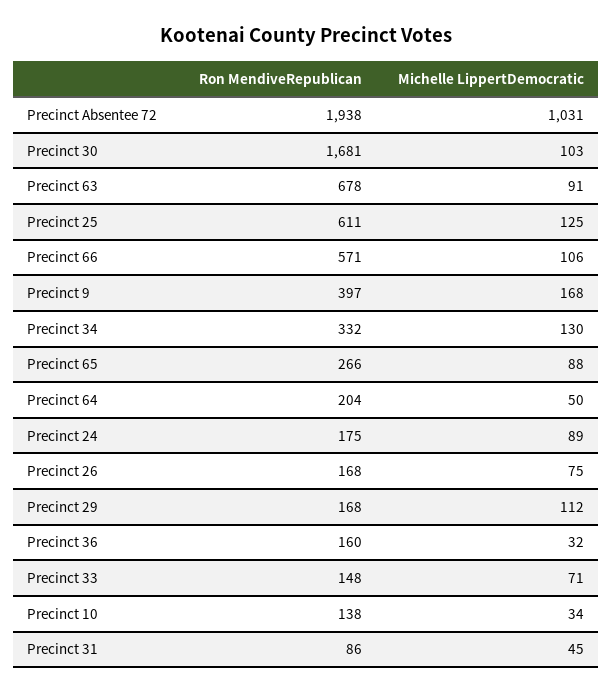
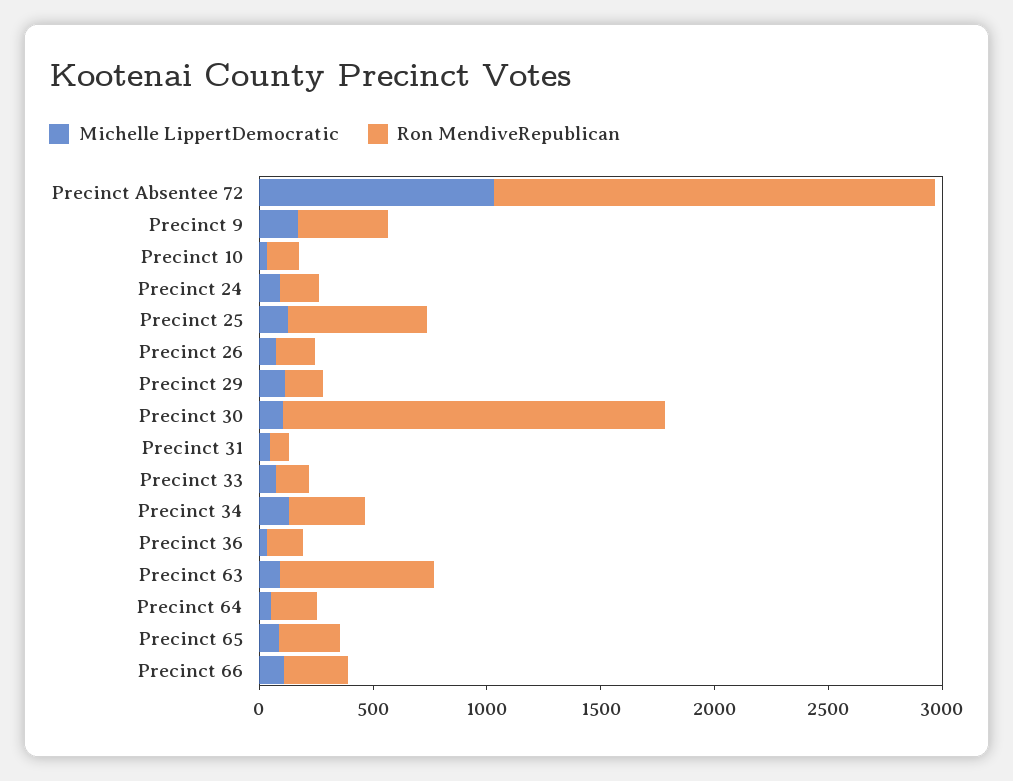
Ron MendiveRepublican, Precinct 66: 571 -> 300

